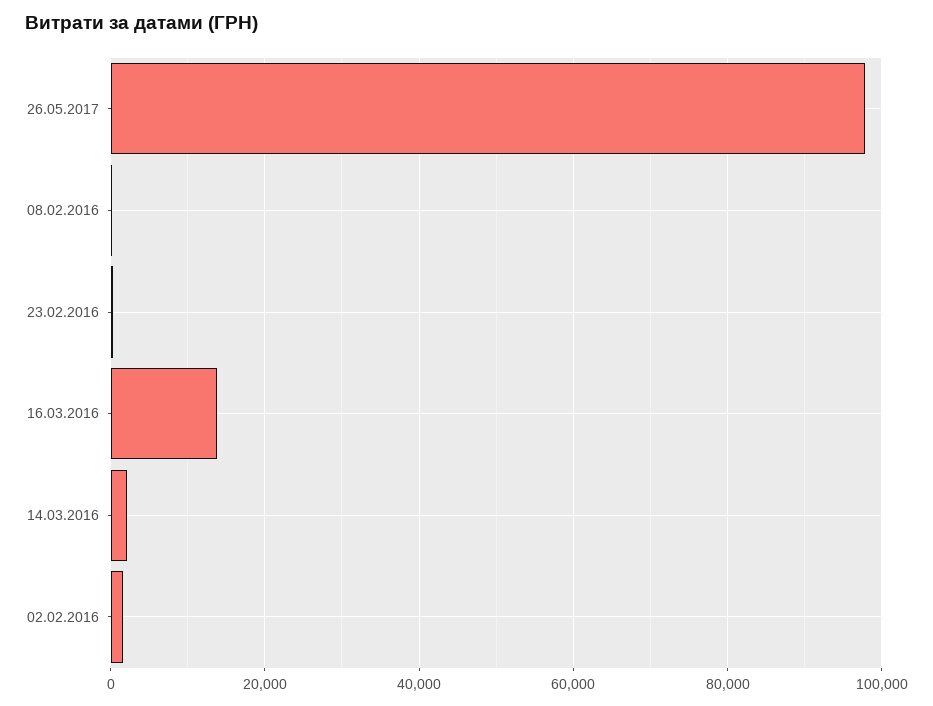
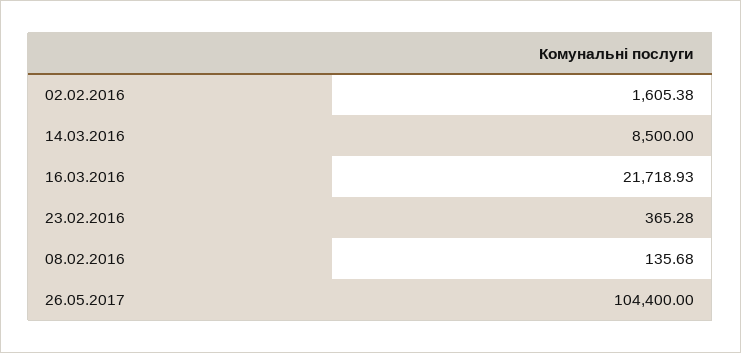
26.05.2017: 98000 -> 104400
16.03.2016: 14000 -> 21718.93
14.03.2016: 2000 -> 8500

